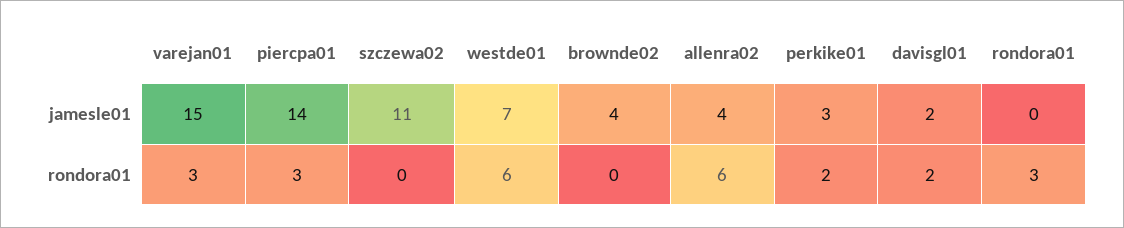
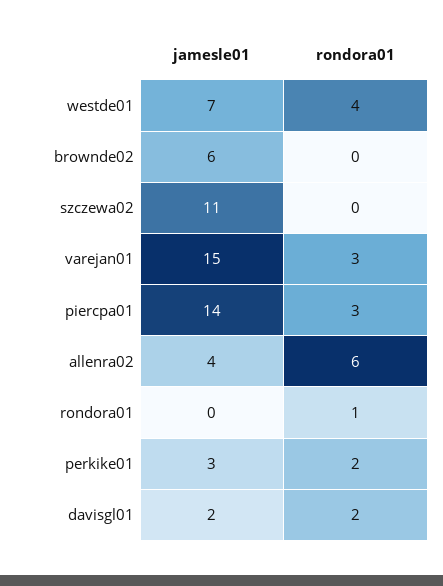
brownde02, jamesle01: 4 -> 6
westde01, rondora01: 6 -> 4
rondora01, rondora01: 3 -> 1

